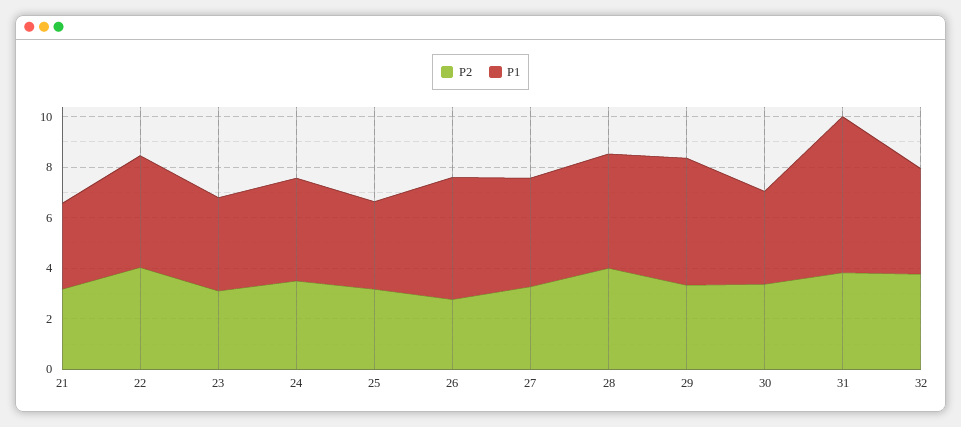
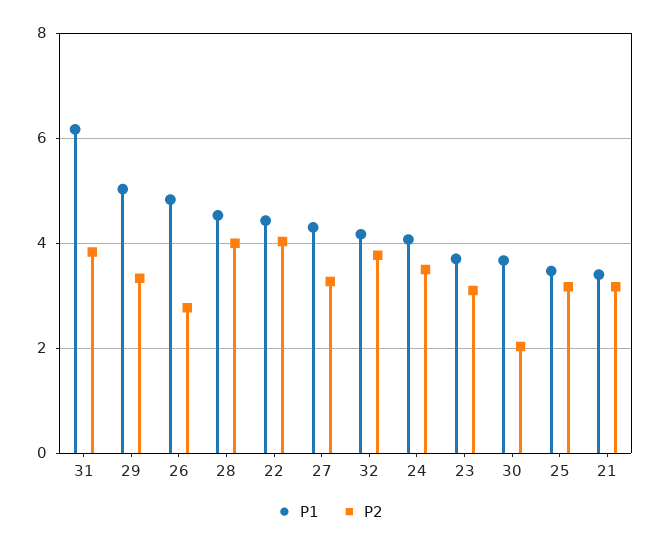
P2, 30: 3.5 -> 2

